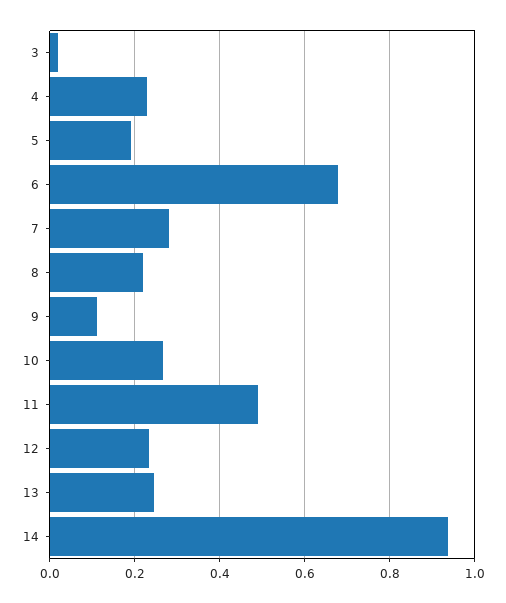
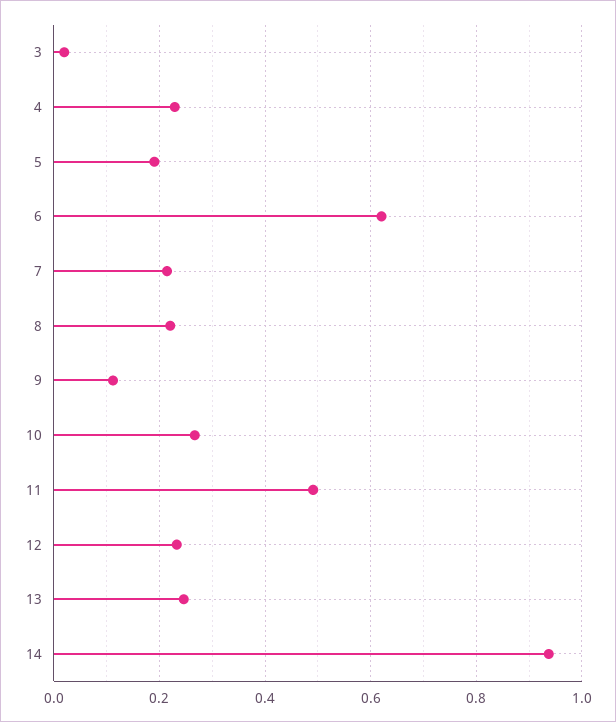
6: 0.68 -> 0.62
7: 0.28 -> 0.22

